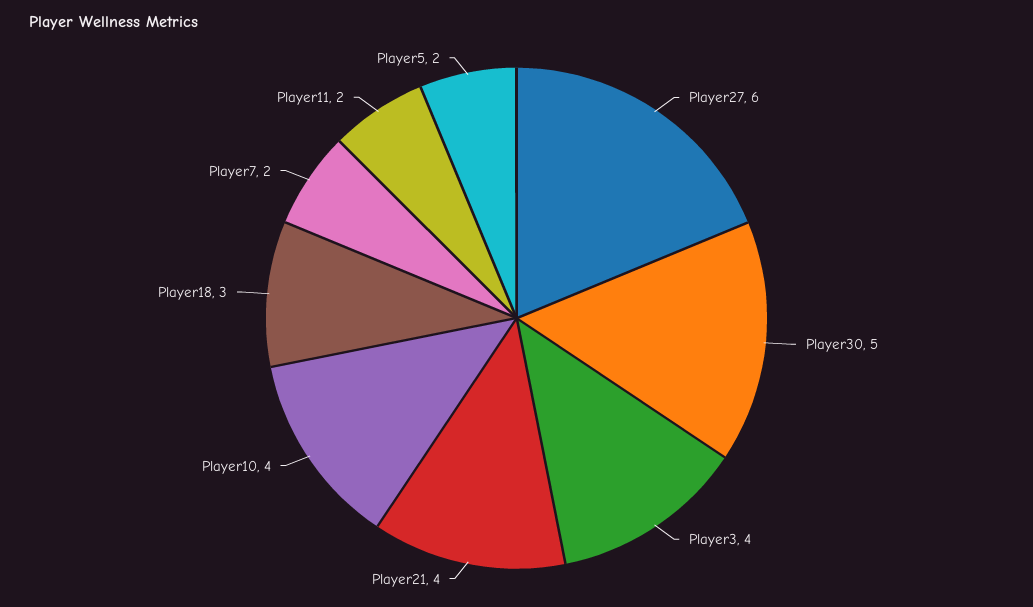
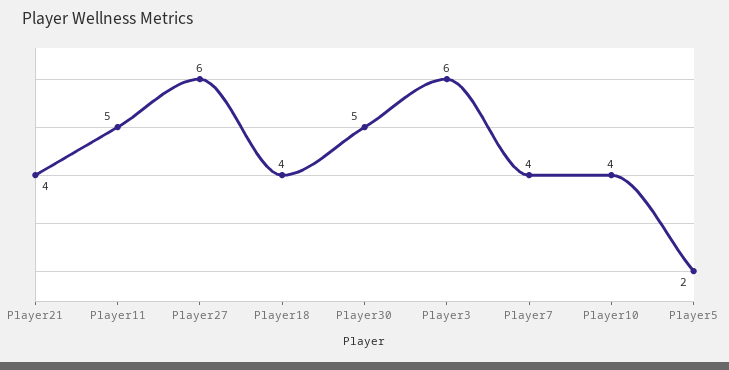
Player3: 4 -> 6
Player18: 3 -> 4
Player7: 2 -> 4
Player11: 2 -> 5

